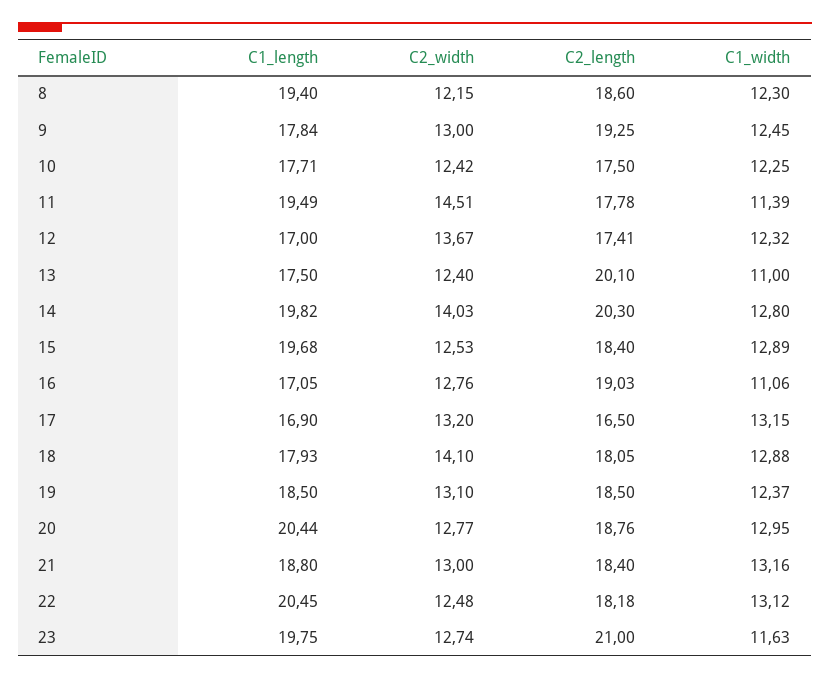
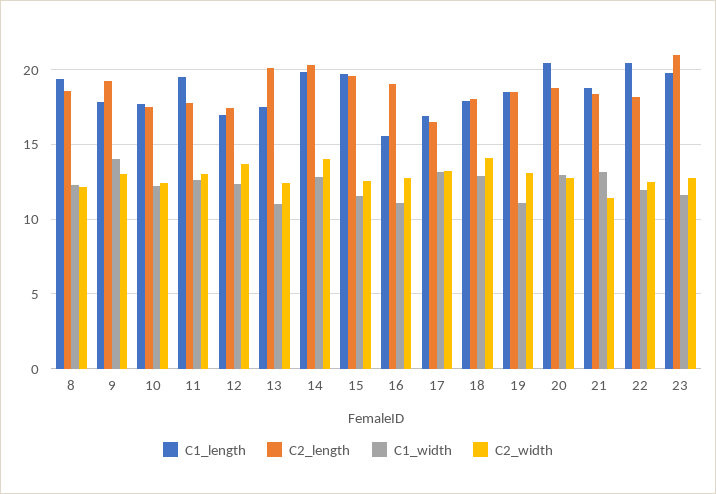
C1_width, 9: 12.45 -> 14
C2_width, 11: 14.51 -> 13
C1_width, 11: 11.39 -> 12.5
C2_length, 15: 18.4 -> 19.5
C1_width, 15: 12.89 -> 11.5
C1_length, 16: 17.05 -> 15.5
C1_width, 19: 12.37 -> 11
C2_width, 21: 13 -> 11.5
C1_width, 22: 13.12 -> 12

